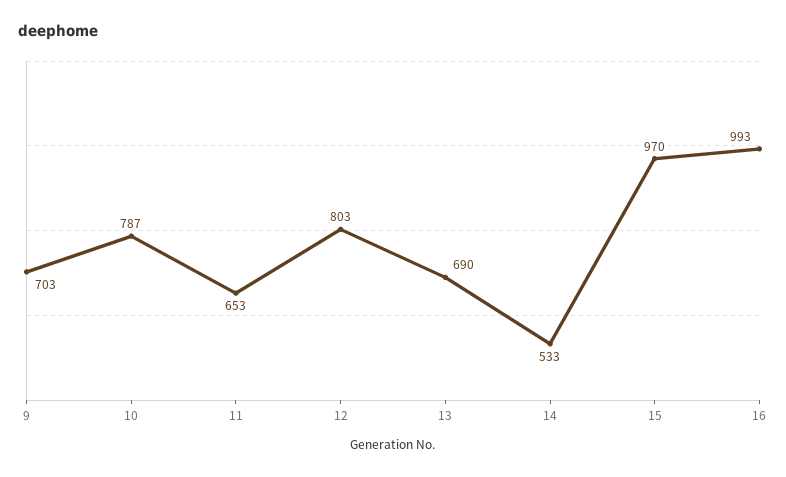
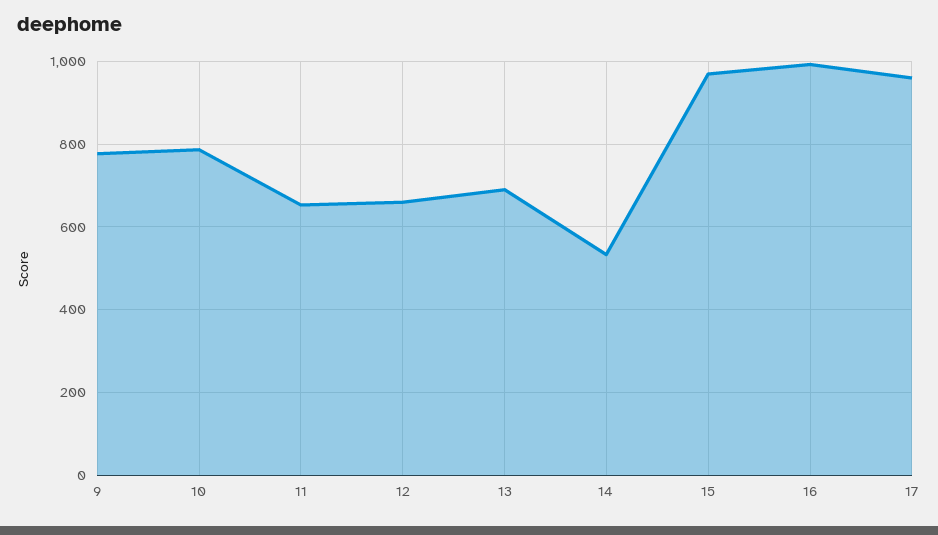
9: 703 -> 780
12: 803 -> 660
17: none -> 960

